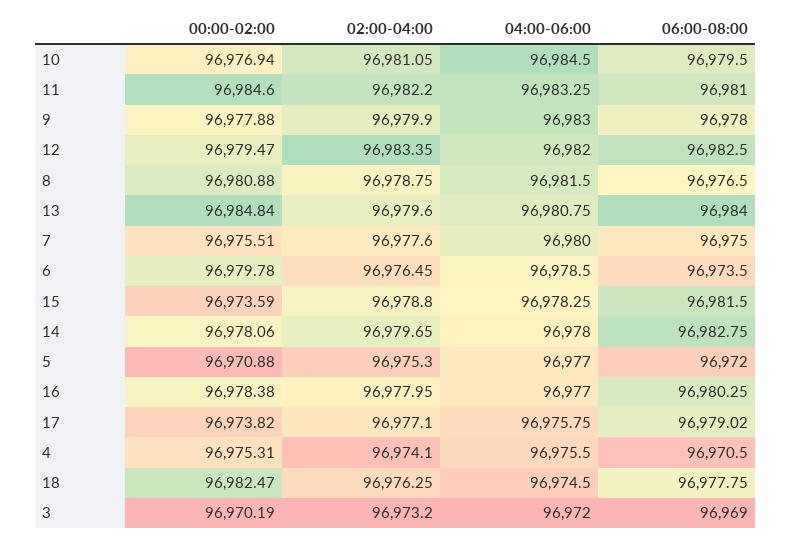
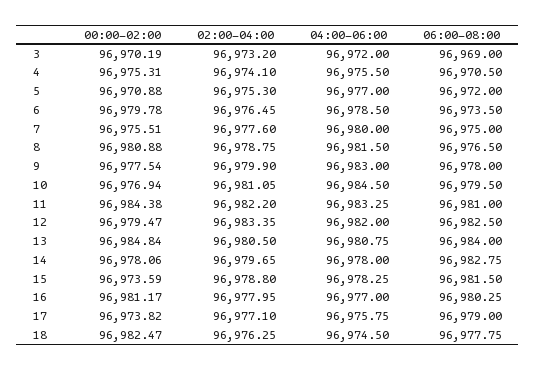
00:00-02:00, 11: 96984.6 -> 96984.38
00:00-02:00, 9: 96977.88 -> 96977.54
02:00-04:00, 13: 96979.6 -> 96980.5
00:00-02:00, 16: 96978.38 -> 96981.17
06:00-08:00, 17: 96979.02 -> 96979

